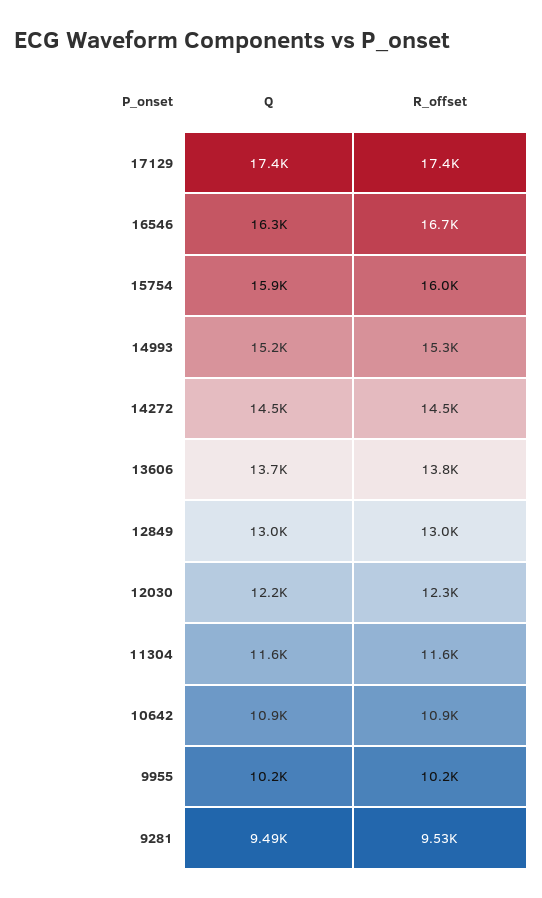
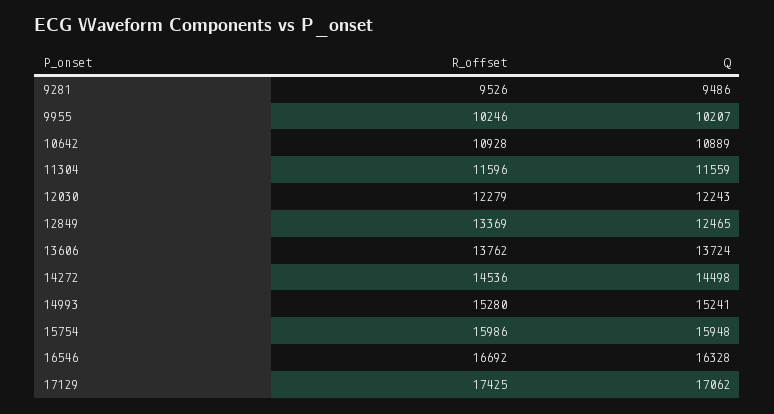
Q, 17129: 17400 -> 17062
Q, 12849: 13000 -> 12465
R_offset, 12849: 13000 -> 13369

